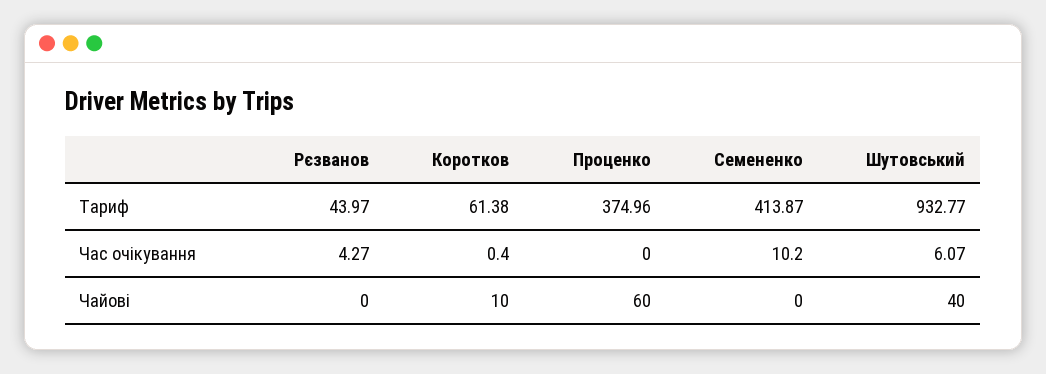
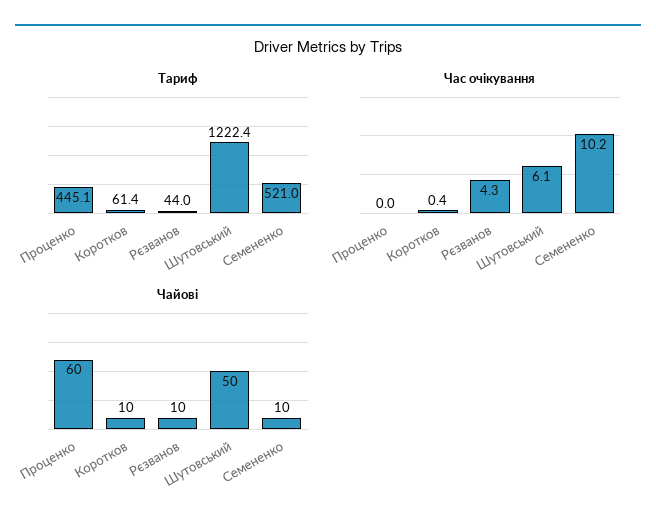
Тариф, Проценко: 374.96 -> 445.1
Тариф, Семененко: 413.87 -> 521
Тариф, Шутовський: 932.77 -> 1222.4
Чайові, Рєзванов: 0 -> 10
Чайові, Семененко: 0 -> 10
Чайові, Шутовський: 40 -> 50

